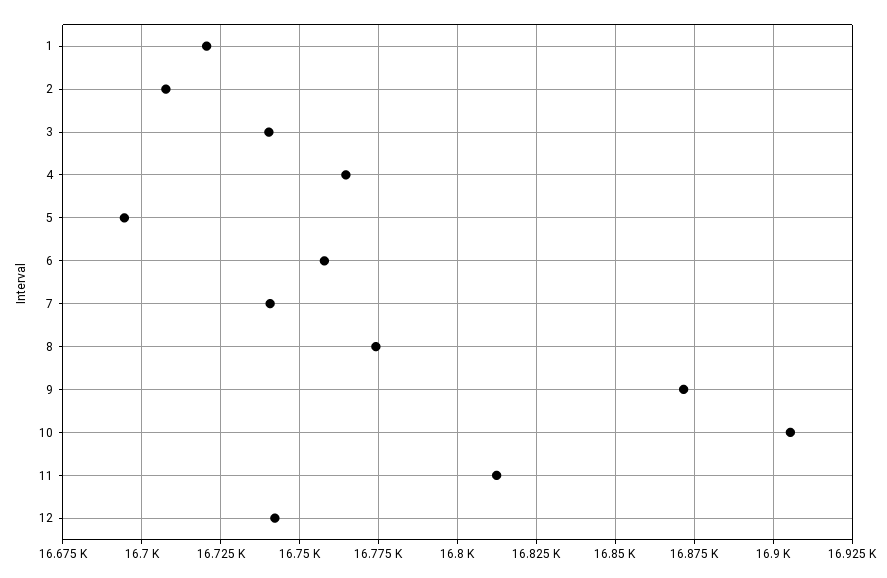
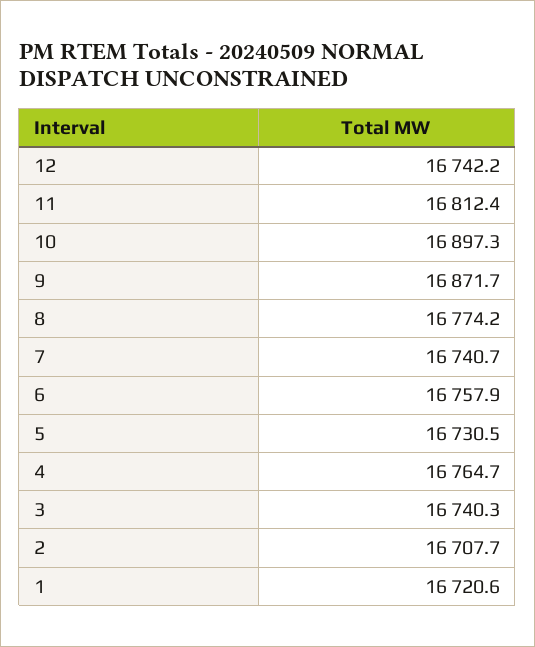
5: 16695 -> 16730.5
10: 16905 -> 16897.3

